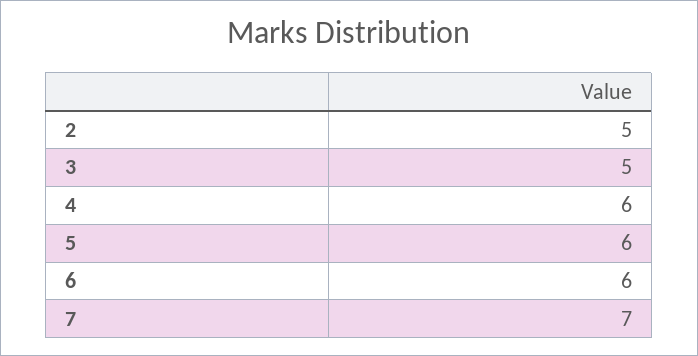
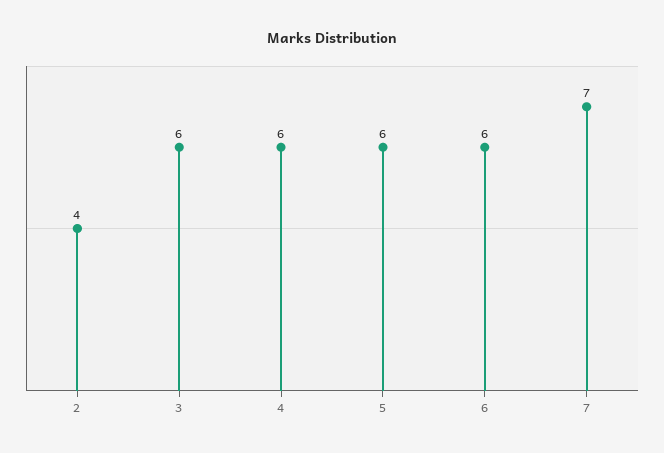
2: 5 -> 4
3: 5 -> 6

